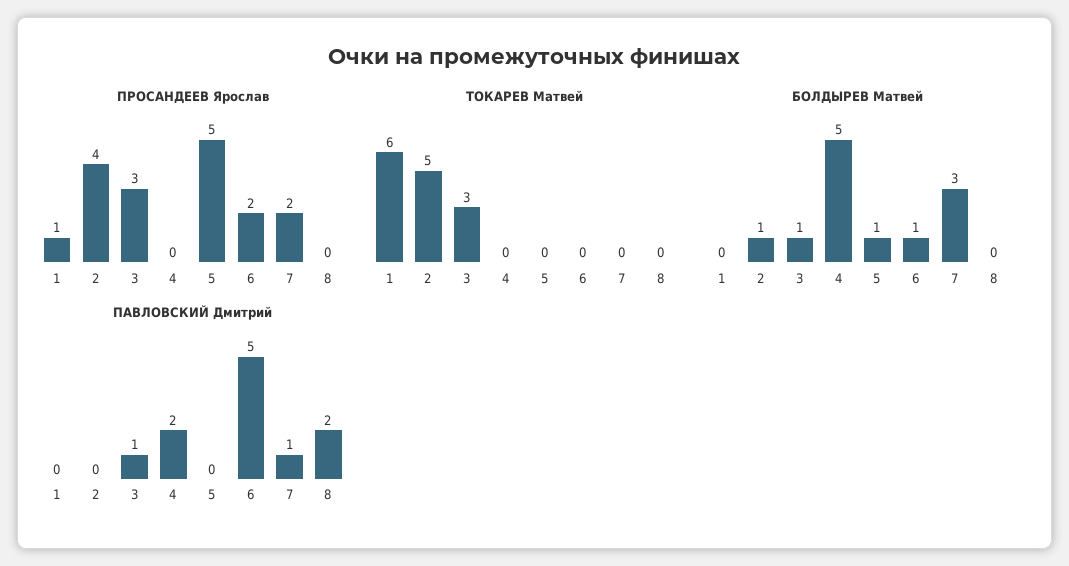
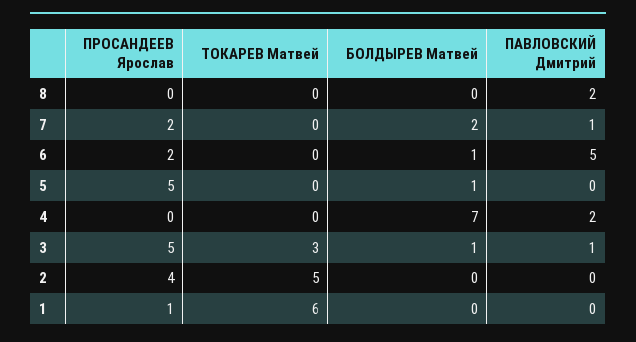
ПРОСАНДЕЕВ Ярослав, 3: 3 -> 5
БОЛДЫРЕВ Матвей, 2: 1 -> 0
БОЛДЫРЕВ Матвей, 4: 5 -> 7
БОЛДЫРЕВ Матвей, 7: 3 -> 2

